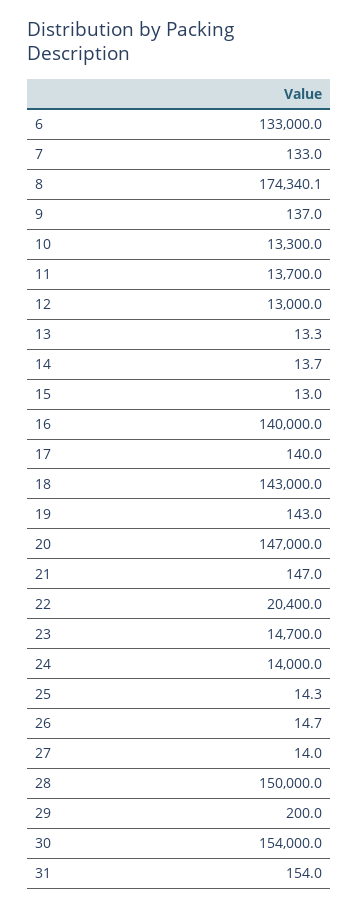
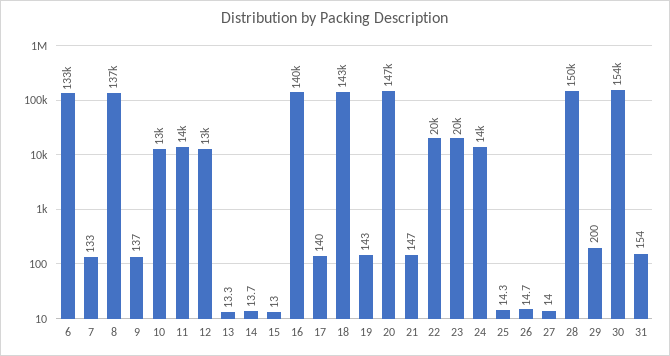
8: 174340.1 -> 137000
23: 14700 -> 20000

